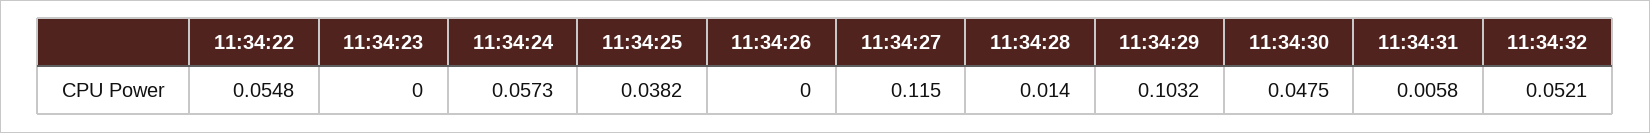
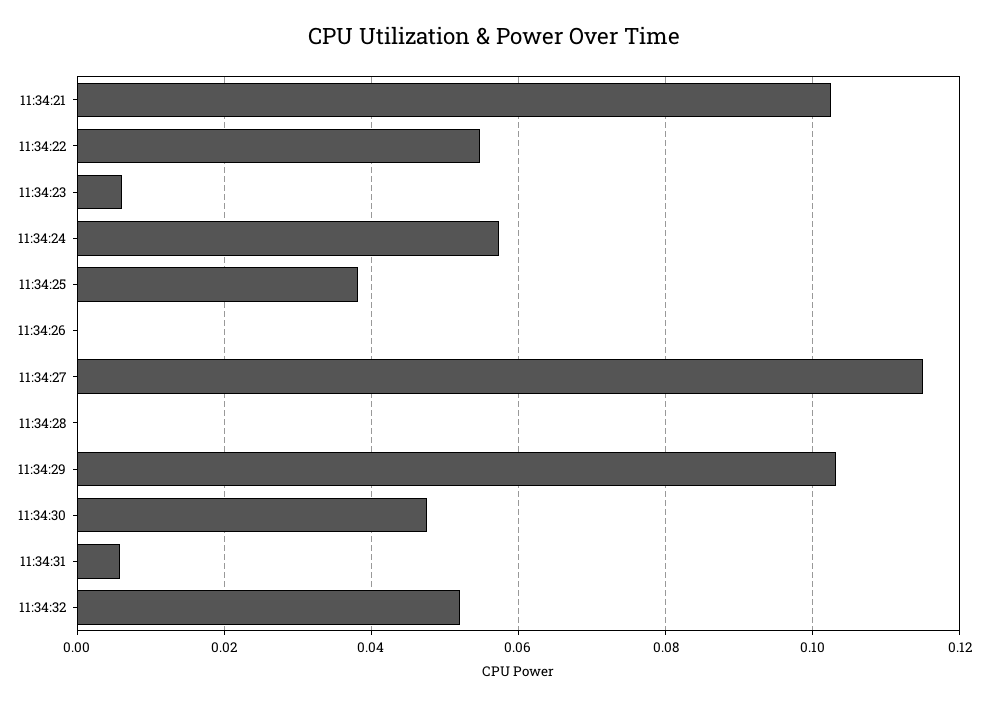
11:34:23: 0 -> 0.006
11:34:28: 0.014 -> 0
11:34:21: none -> 0.102

